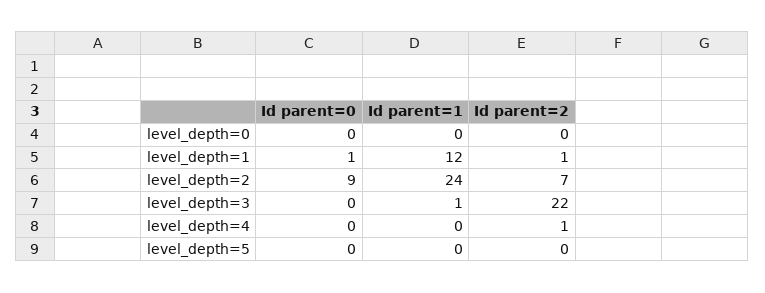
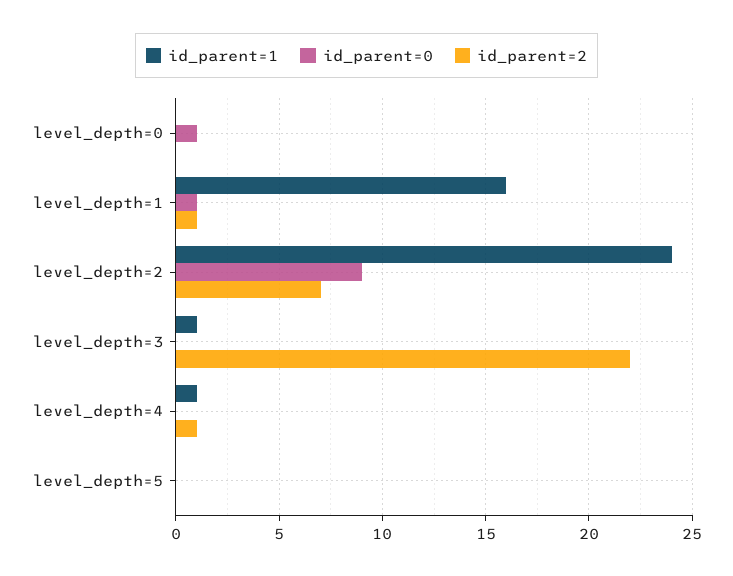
Id parent=0, level_depth=0: 0 -> 1
Id parent=1, level_depth=1: 12 -> 16
Id parent=1, level_depth=4: 0 -> 1

